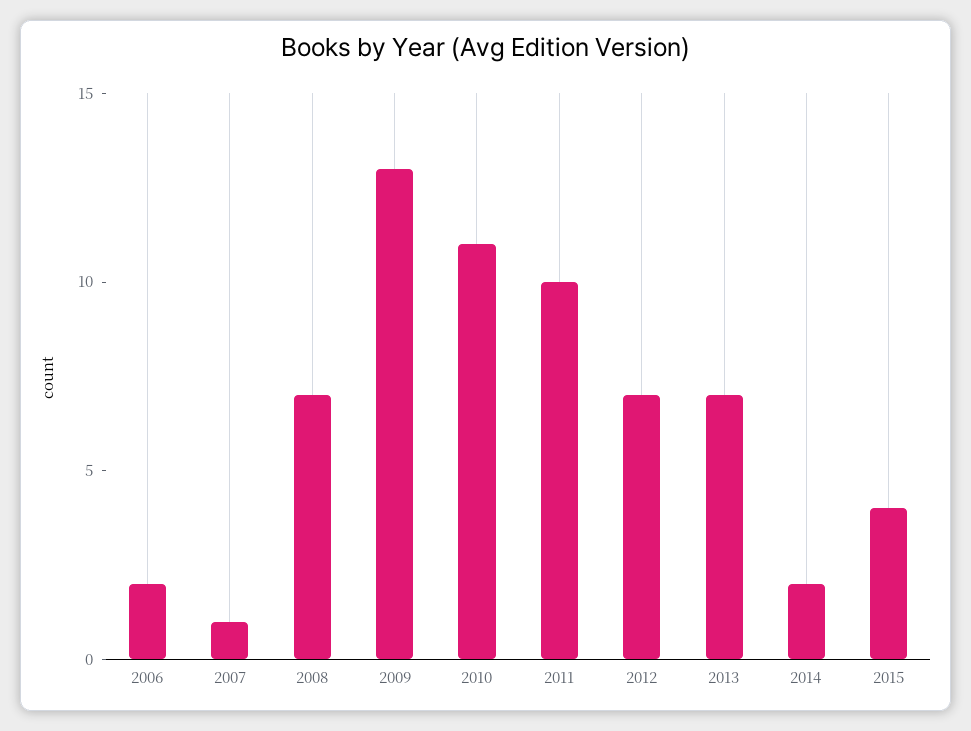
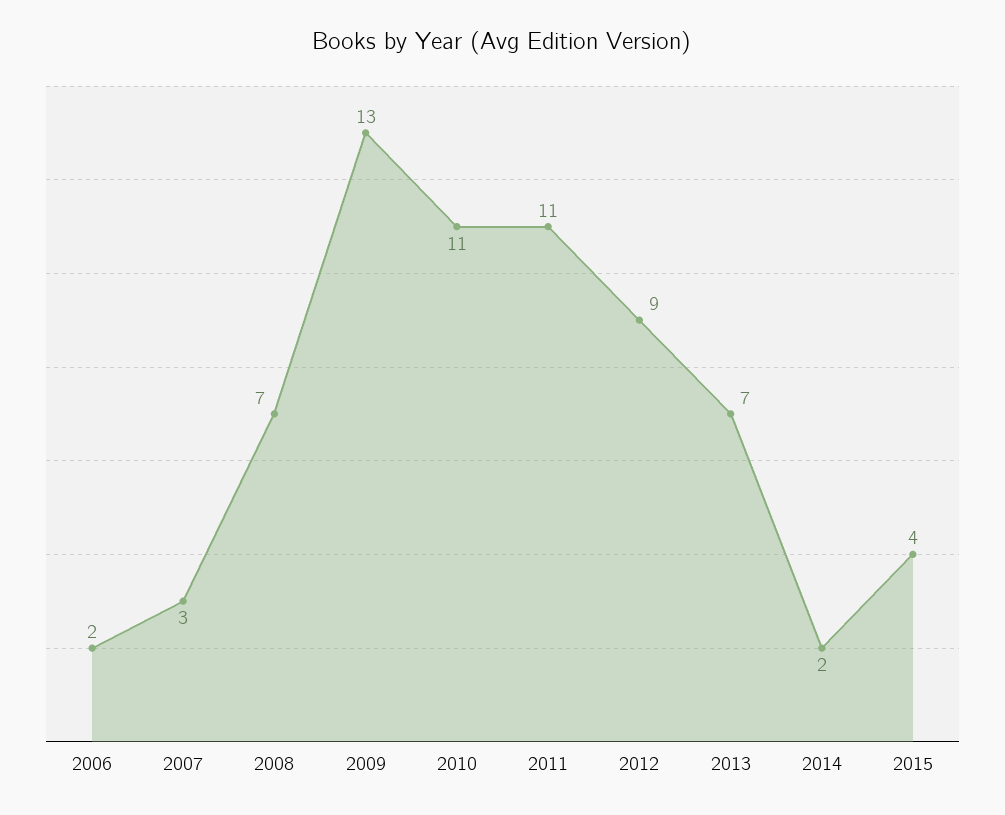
2007: 1 -> 3
2011: 10 -> 11
2012: 7 -> 9

